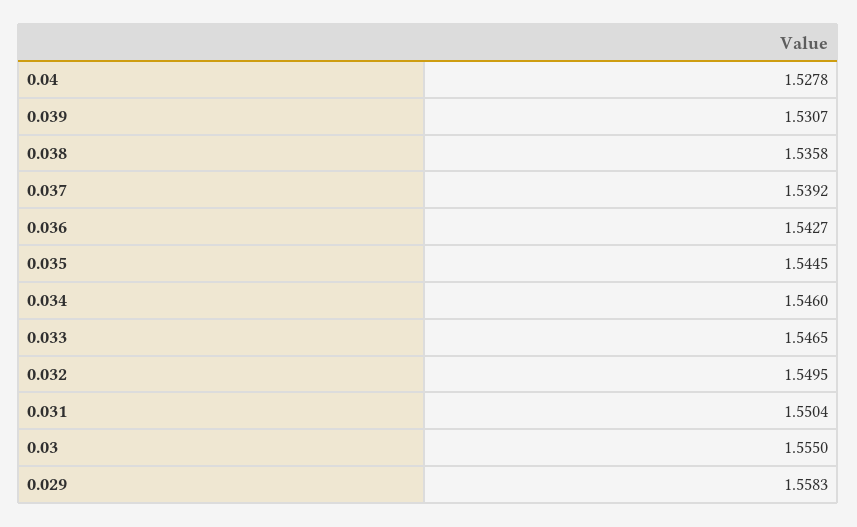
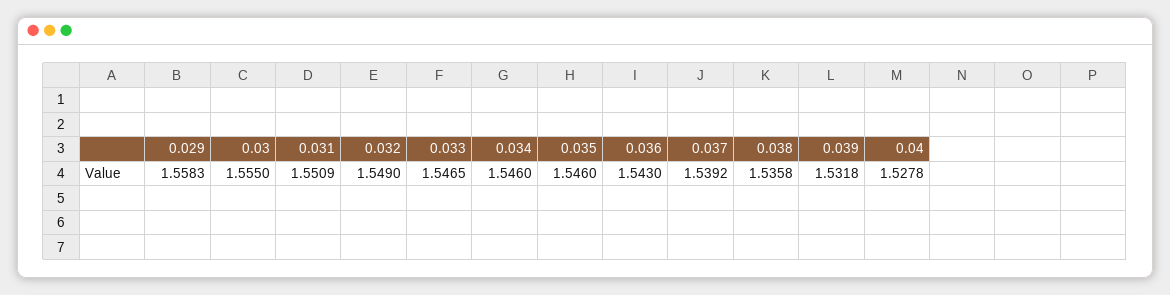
0.039: 1.5307 -> 1.5318
0.036: 1.5427 -> 1.543
0.035: 1.5445 -> 1.546
0.032: 1.5495 -> 1.549
0.031: 1.5504 -> 1.5509

